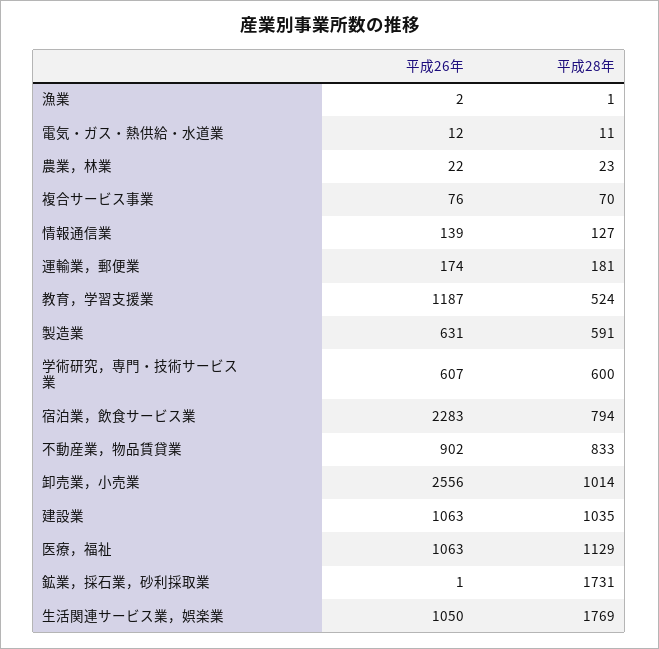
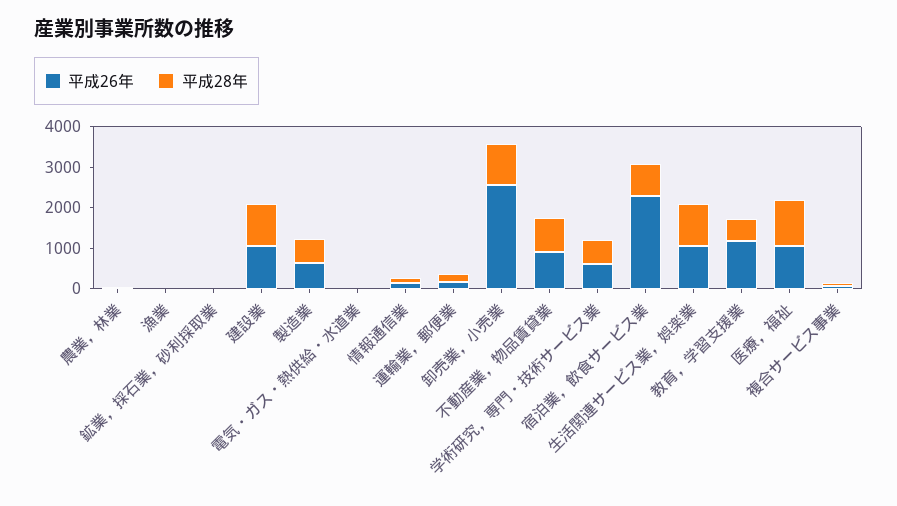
平成28年, 鉱業，採石業，砂利採取業: 1731 -> 0
平成28年, 生活関連サービス業，娯楽業: 1769 -> 1000

